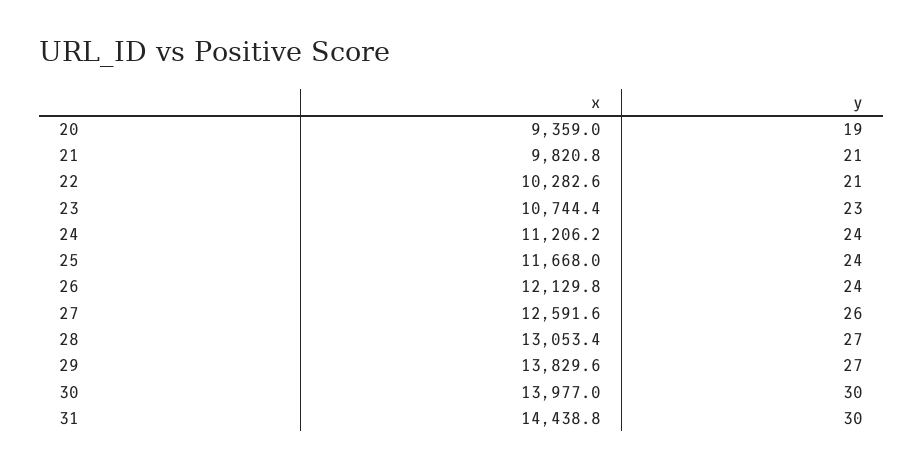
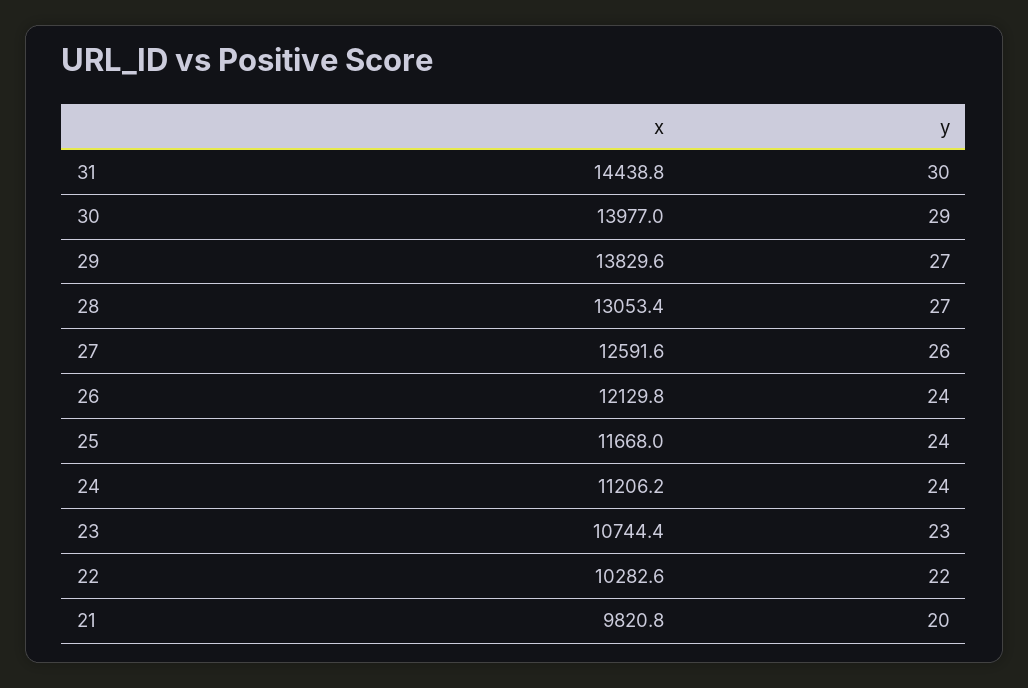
x, 20: 9359 -> none
y, 20: 19 -> none
y, 21: 21 -> 20
y, 22: 21 -> 22
y, 30: 30 -> 29

